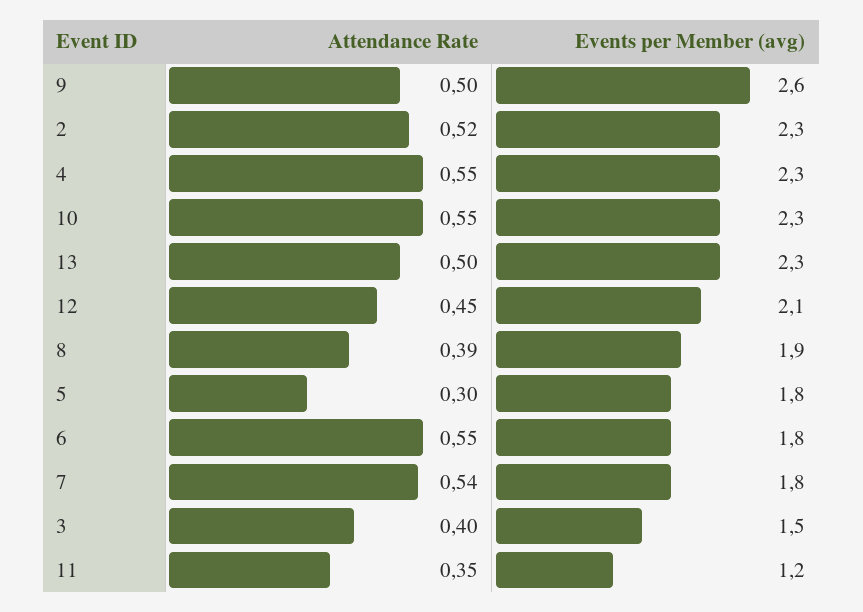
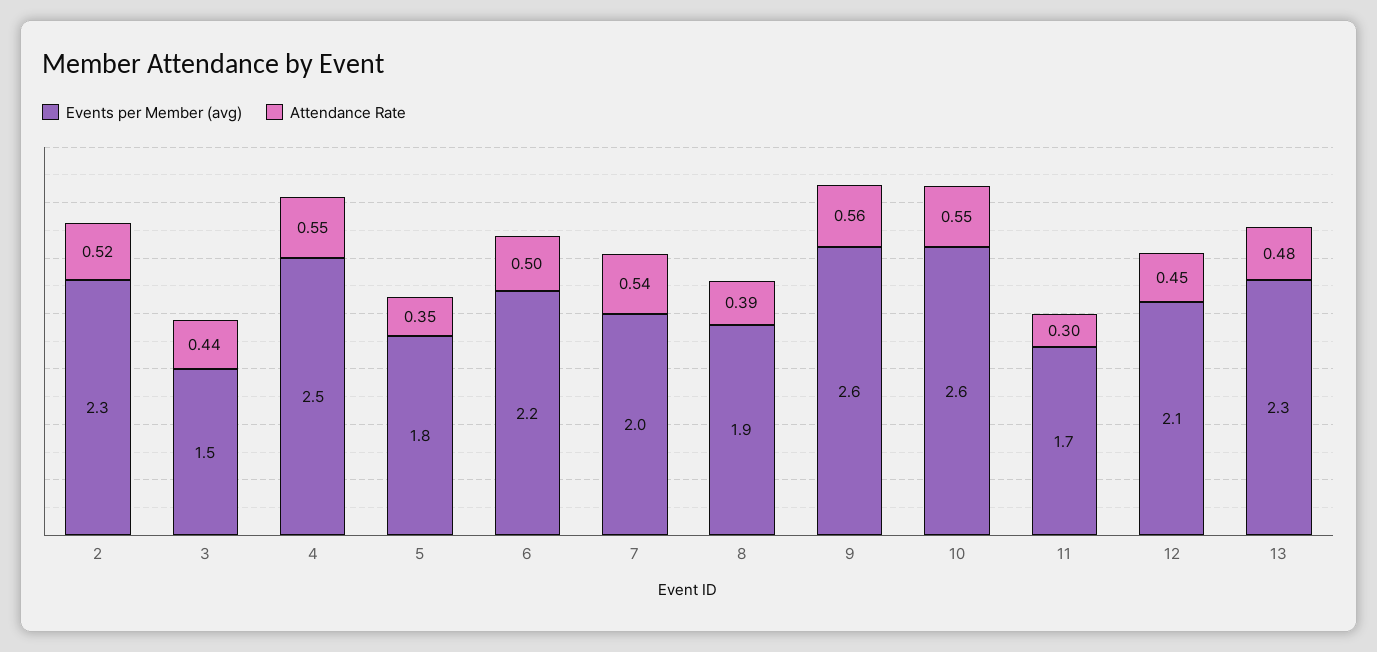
Attendance Rate, 9: 0.5 -> 0.56
Events per Member (avg), 4: 2.3 -> 2.5
Events per Member (avg), 10: 2.3 -> 2.6
Attendance Rate, 13: 0.5 -> 0.48
Attendance Rate, 5: 0.3 -> 0.35
Attendance Rate, 6: 0.55 -> 0.5
Events per Member (avg), 6: 1.8 -> 2.2
Events per Member (avg), 7: 1.8 -> 2
Attendance Rate, 3: 0.4 -> 0.44
Attendance Rate, 11: 0.35 -> 0.3
Events per Member (avg), 11: 1.2 -> 1.7

